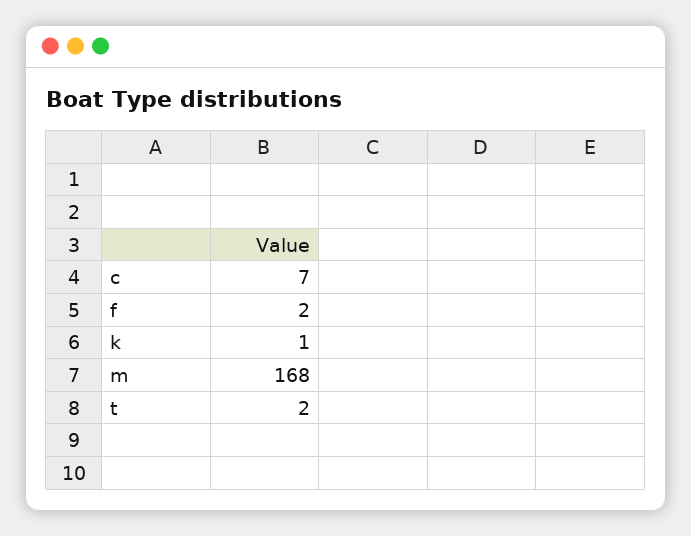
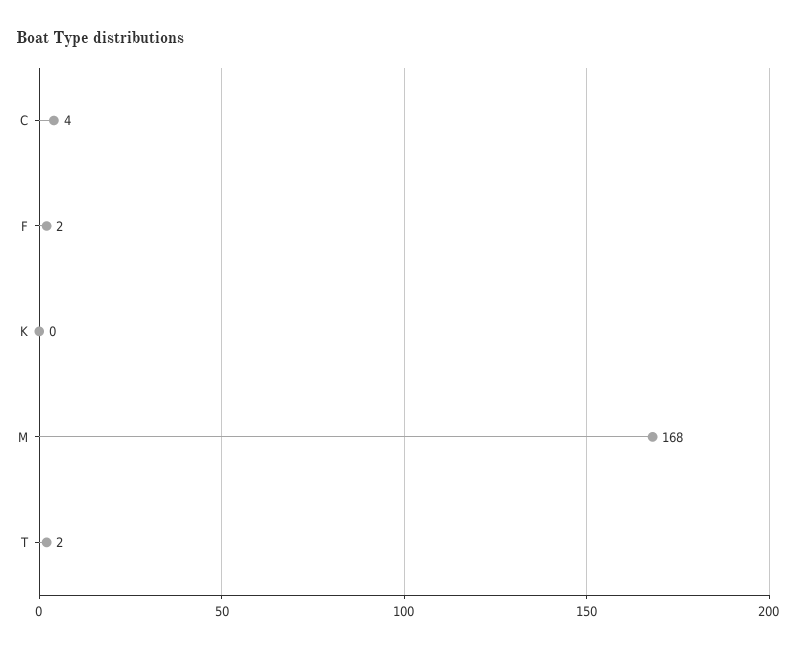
c: 7 -> 4
k: 1 -> 0

